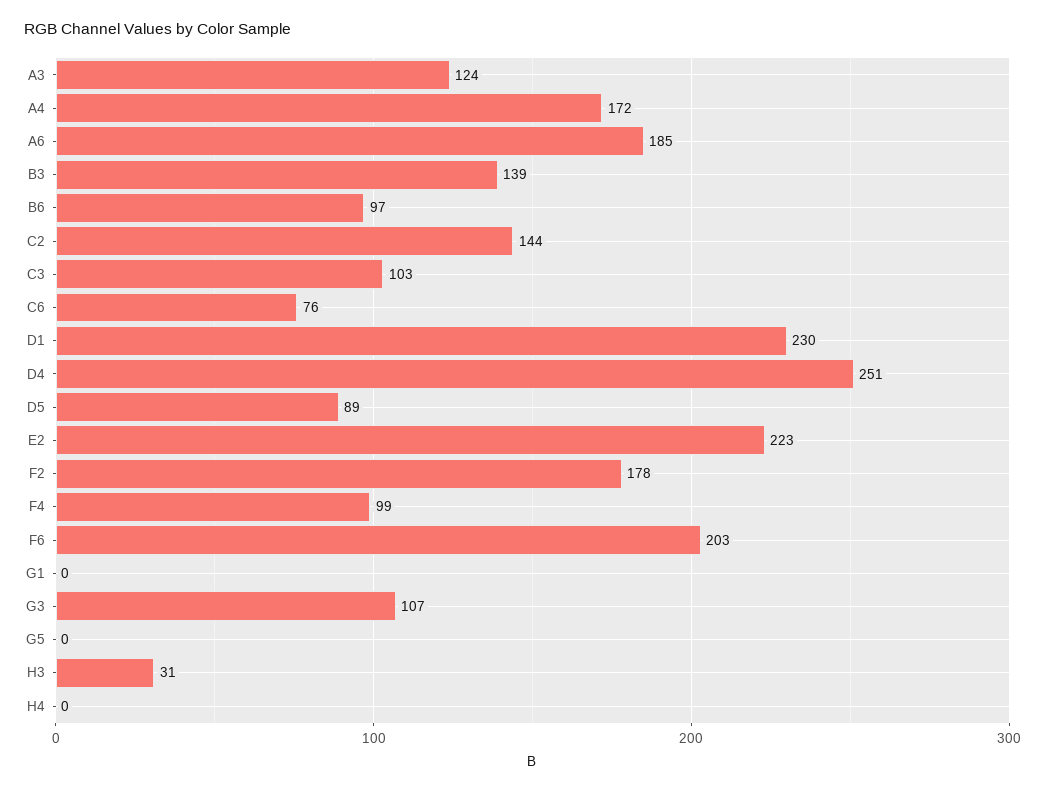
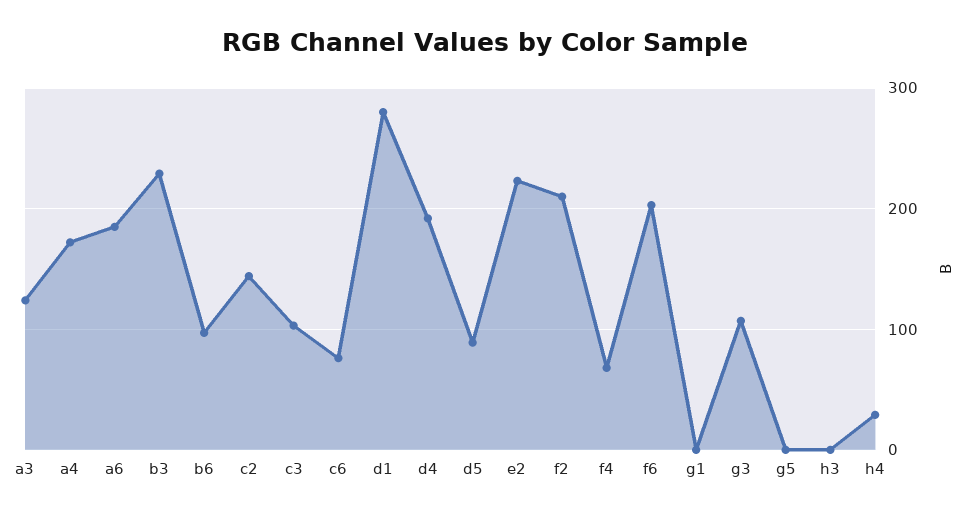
B3: 139 -> 230
D1: 230 -> 280
D4: 251 -> 190
F2: 178 -> 210
F4: 99 -> 70
H3: 31 -> 0
H4: 0 -> 30

